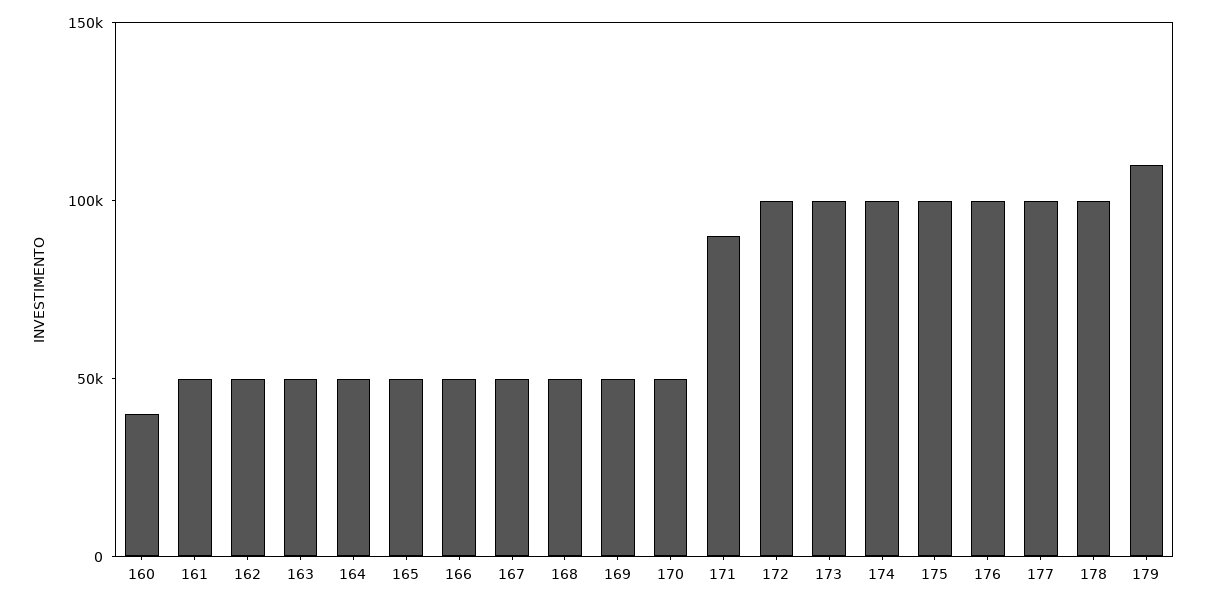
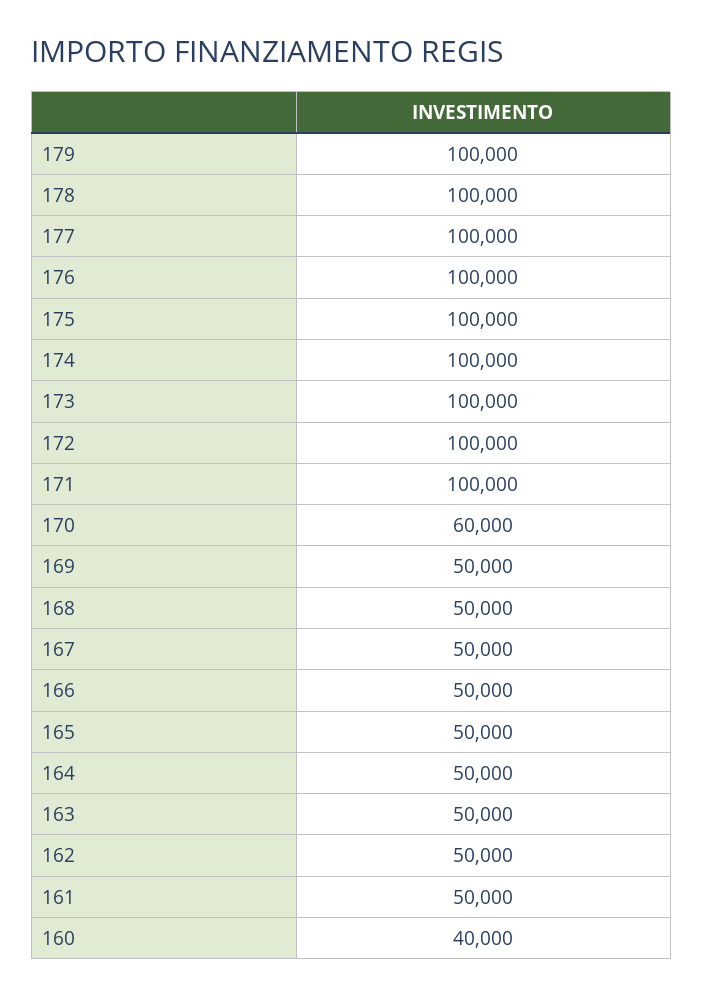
170: 50000 -> 60000
171: 90000 -> 100000
179: 110000 -> 100000

